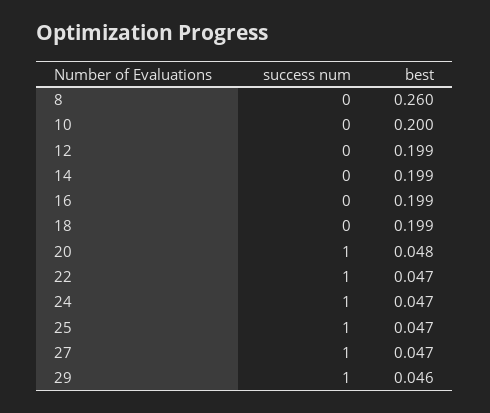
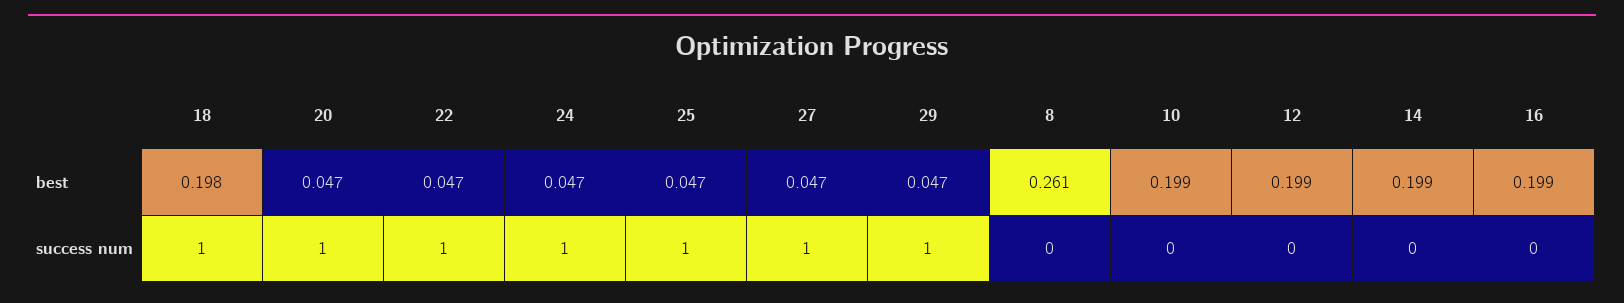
best, 8: 0.26 -> 0.261
best, 10: 0.2 -> 0.199
success num, 18: 0 -> 1
best, 18: 0.199 -> 0.198
best, 20: 0.048 -> 0.047
best, 29: 0.046 -> 0.047

